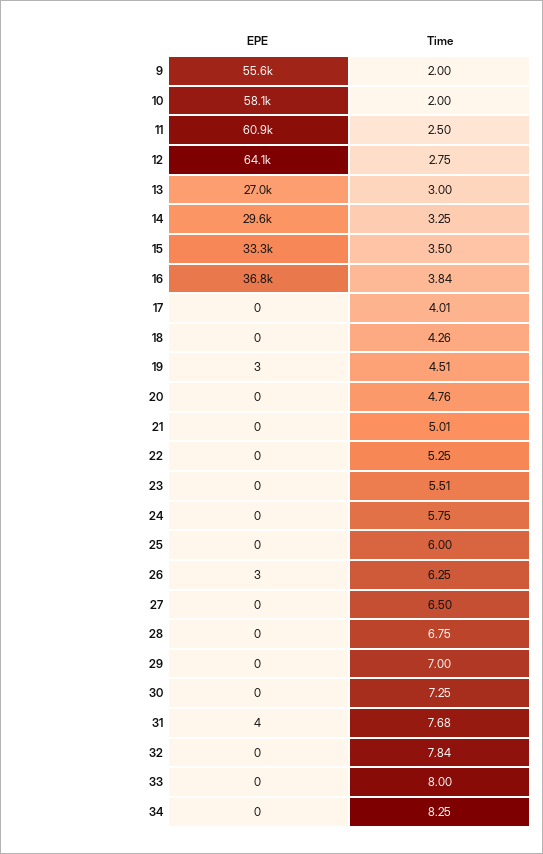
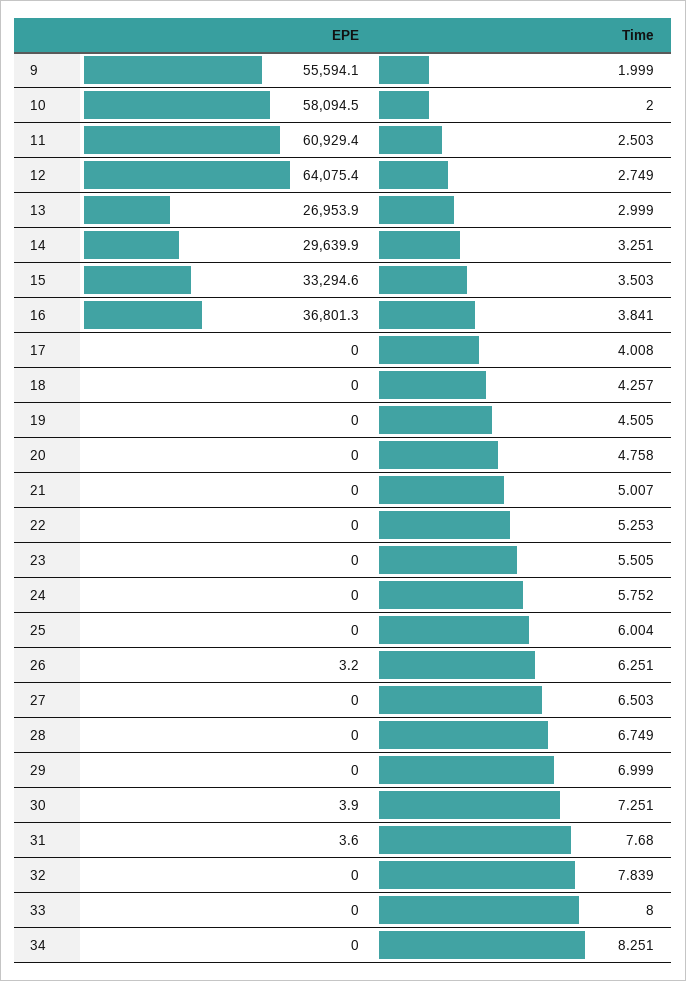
EPE, 19: 3 -> 0
EPE, 30: 0 -> 3.9

